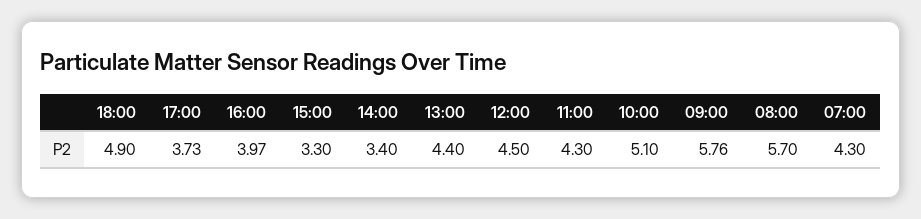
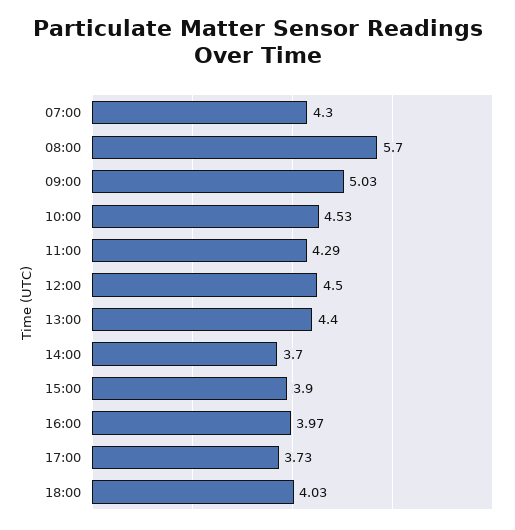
18:00: 4.9 -> 4.03
15:00: 3.3 -> 3.9
14:00: 3.4 -> 3.7
11:00: 4.3 -> 4.29
10:00: 5.1 -> 4.53
09:00: 5.76 -> 5.03

